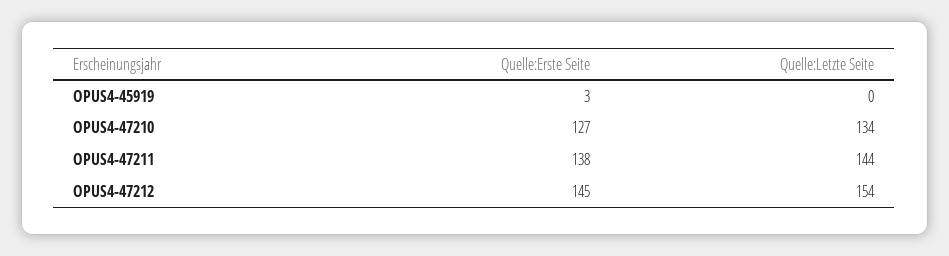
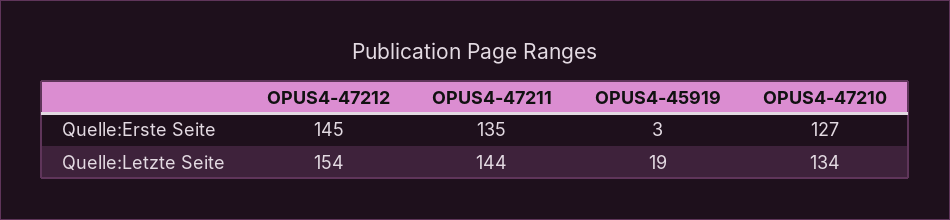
Quelle:Letzte Seite, OPUS4-45919: 0 -> 19
Quelle:Erste Seite, OPUS4-47211: 138 -> 135

